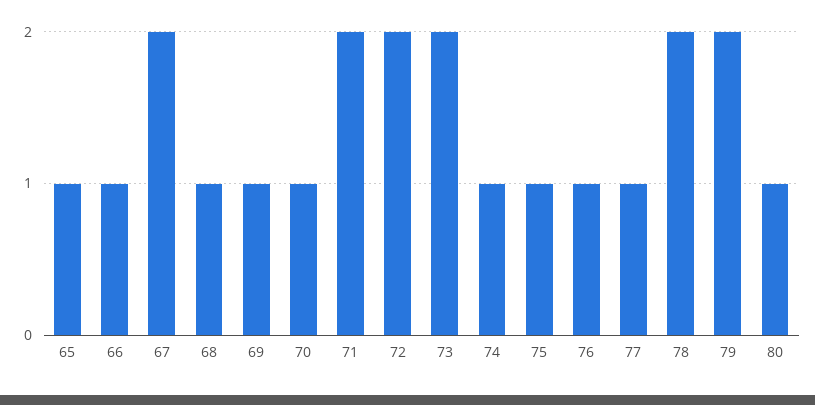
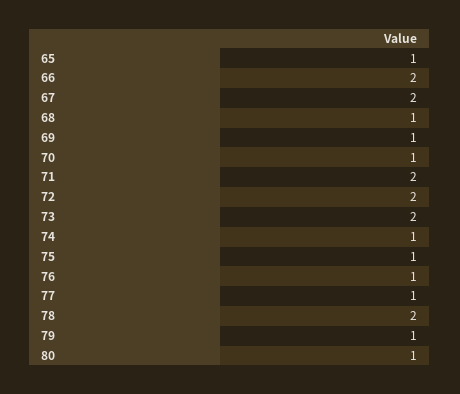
66: 1 -> 2
79: 2 -> 1

